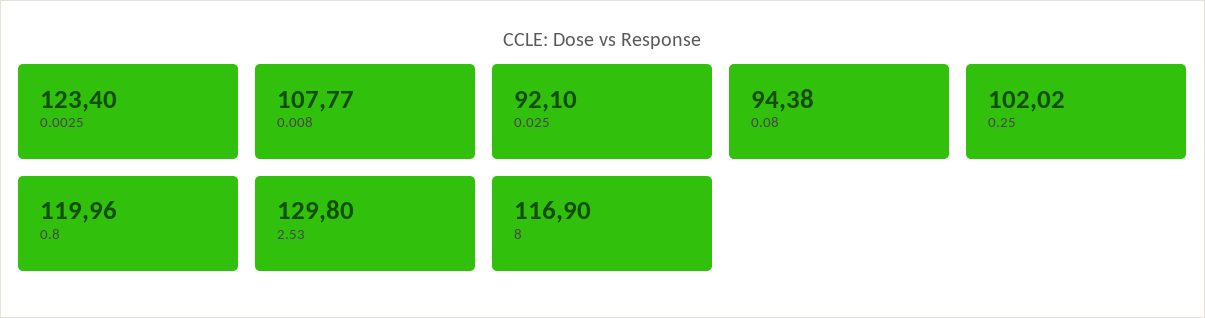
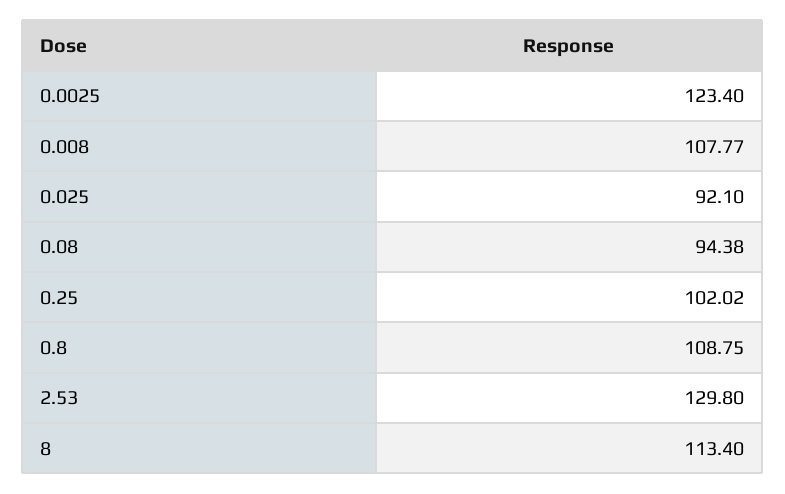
0.8: 119.96 -> 108.75
8: 116.9 -> 113.4

